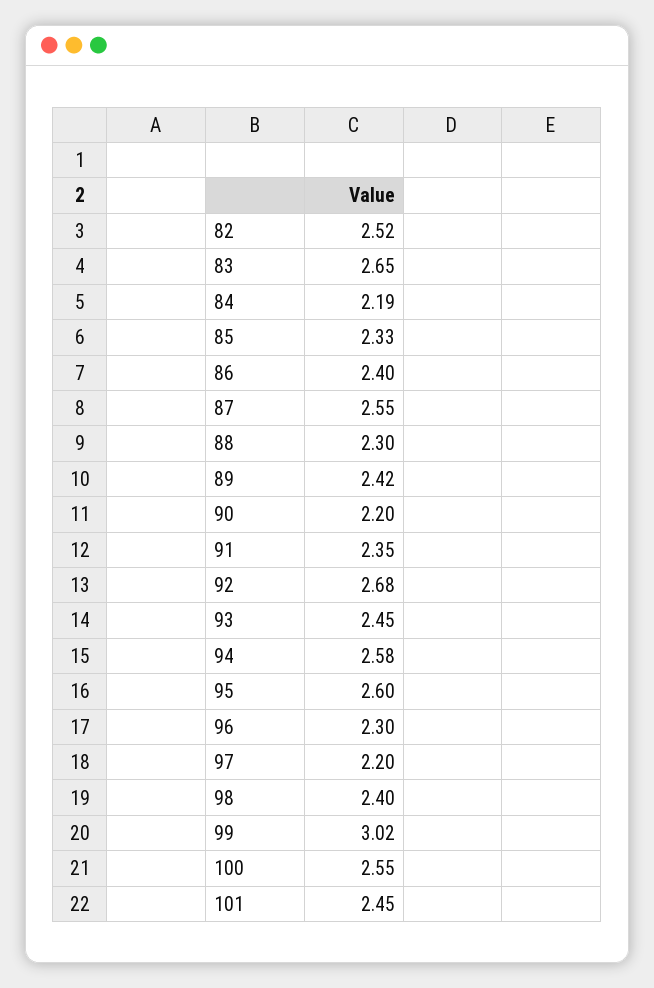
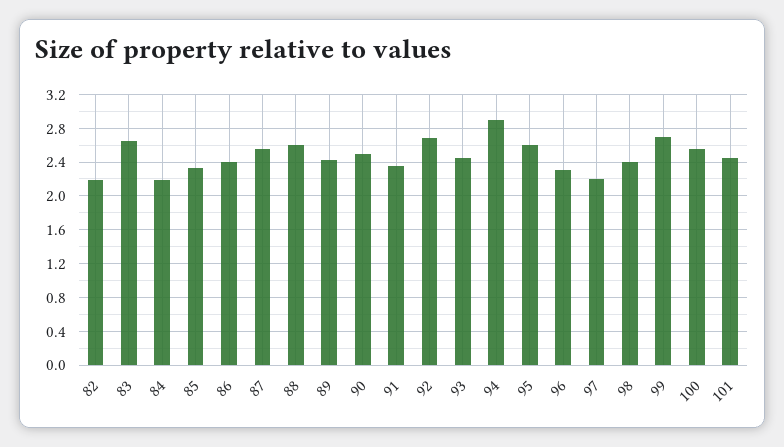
82: 2.52 -> 2.2
88: 2.3 -> 2.6
90: 2.2 -> 2.5
94: 2.58 -> 2.9
99: 3.02 -> 2.7

